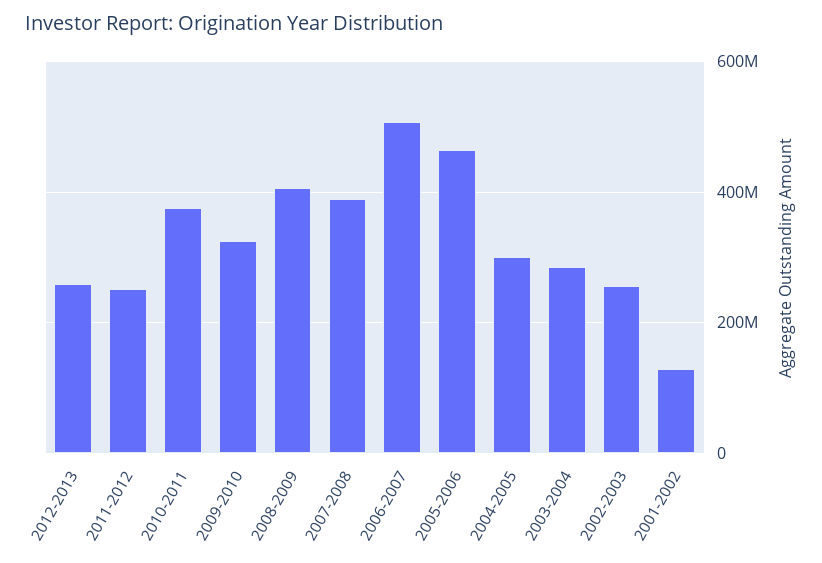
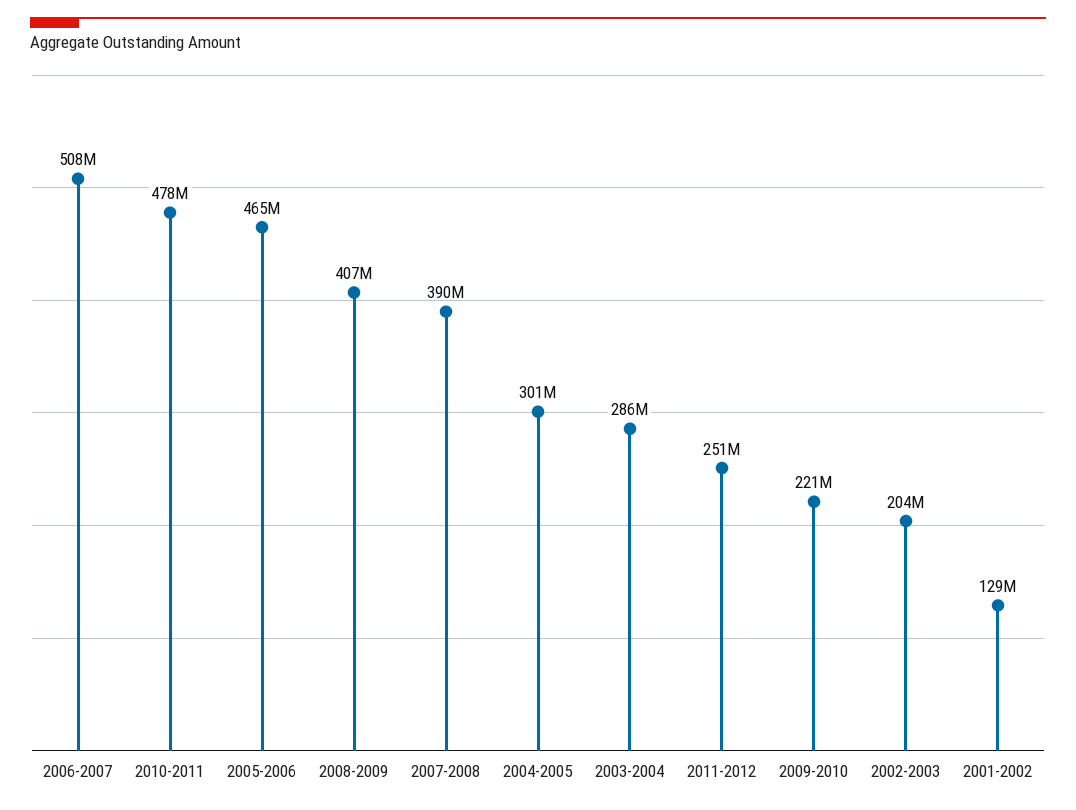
2012-2013: 260000000 -> none
2010-2011: 380000000 -> 478000000
2009-2010: 320000000 -> 221000000
2002-2003: 260000000 -> 204000000

